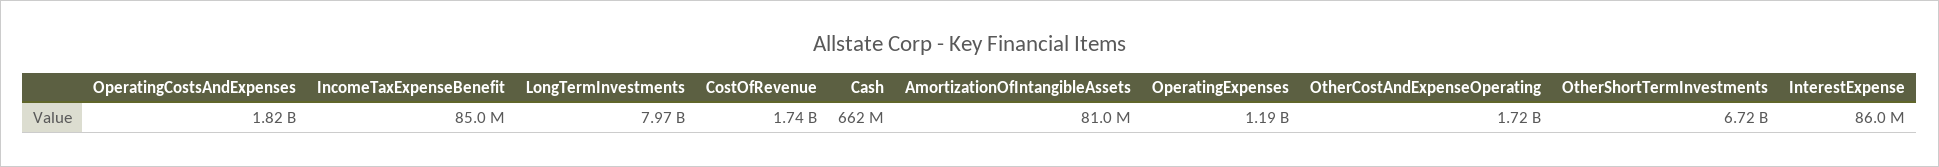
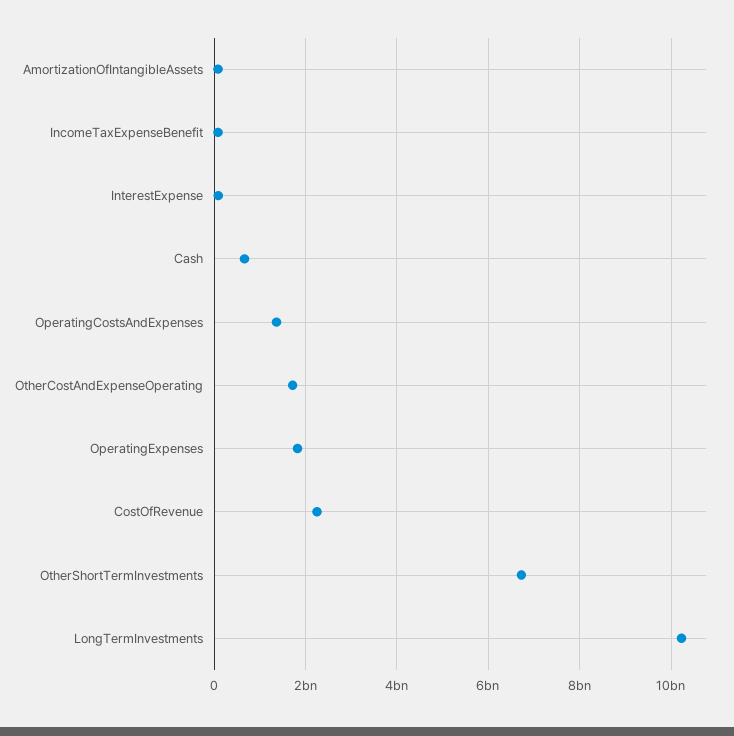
OperatingCostsAndExpenses: 1820000000 -> 1400000000
LongTermInvestments: 7970000000 -> 10200000000
CostOfRevenue: 1740000000 -> 2200000000
OperatingExpenses: 1190000000 -> 1800000000

